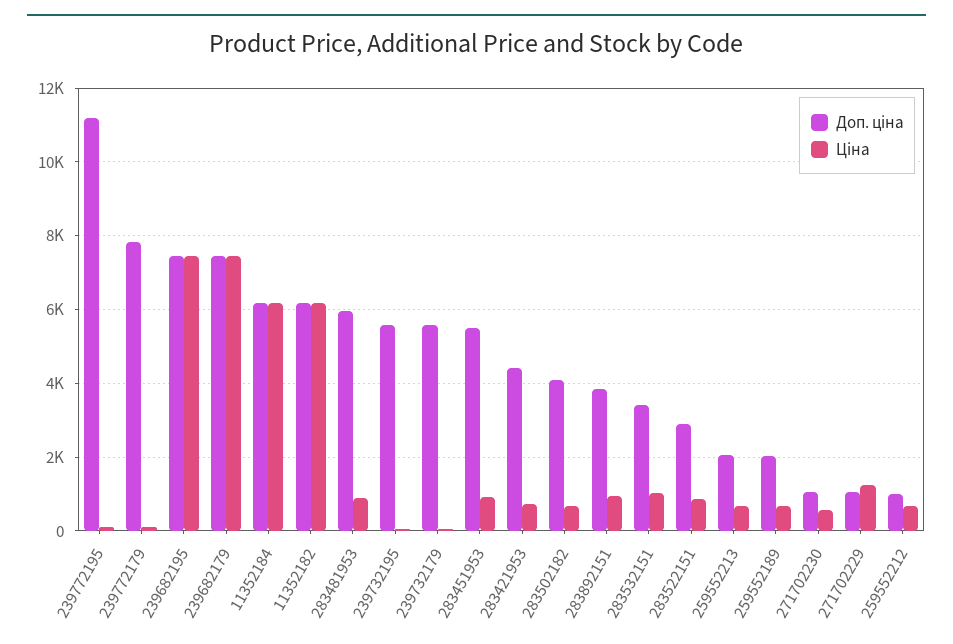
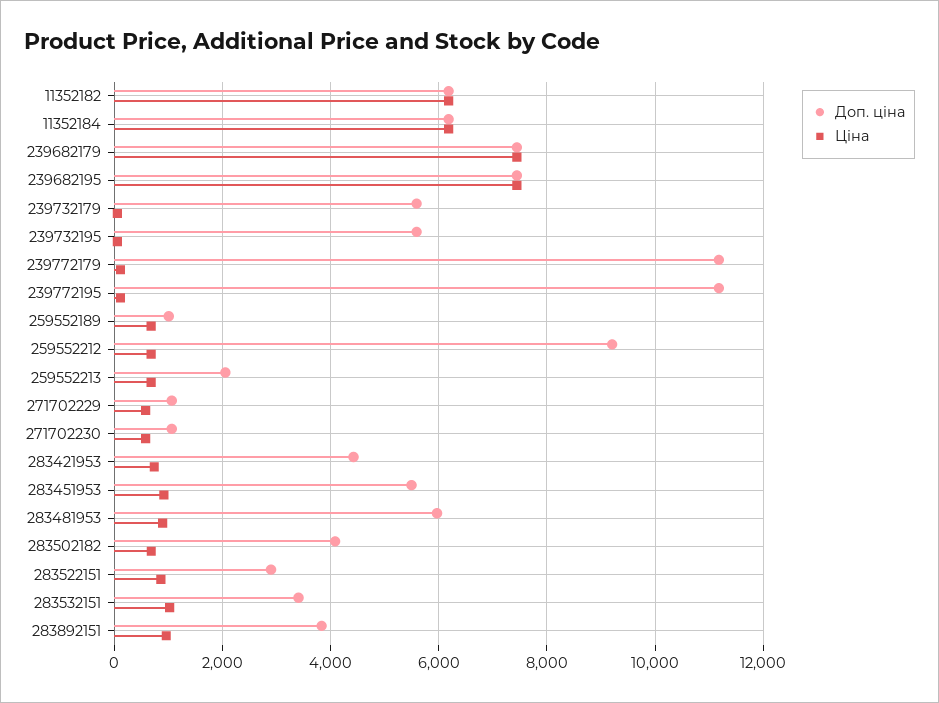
Доп. ціна, 239772179: 7800 -> 11200
Доп. ціна, 259552189: 2000 -> 1000
Ціна, 271702229: 1200 -> 600
Доп. ціна, 259552212: 1000 -> 9200

